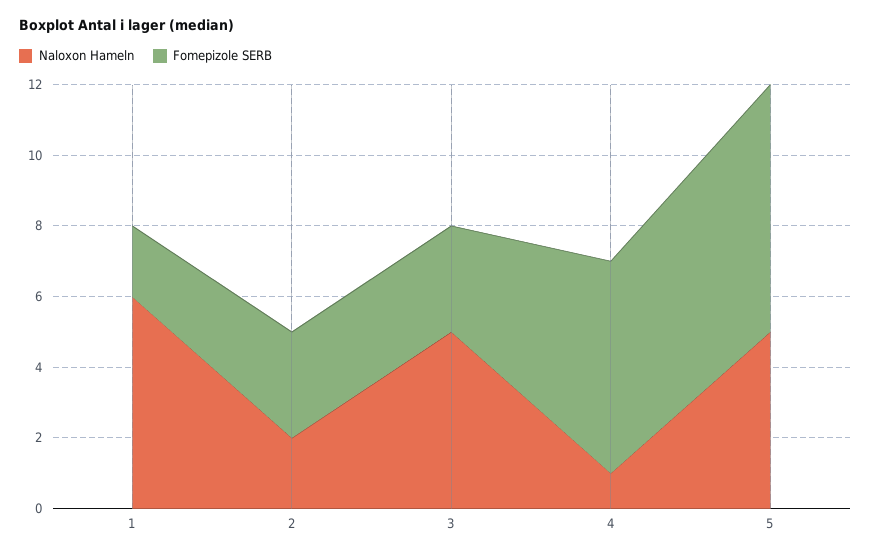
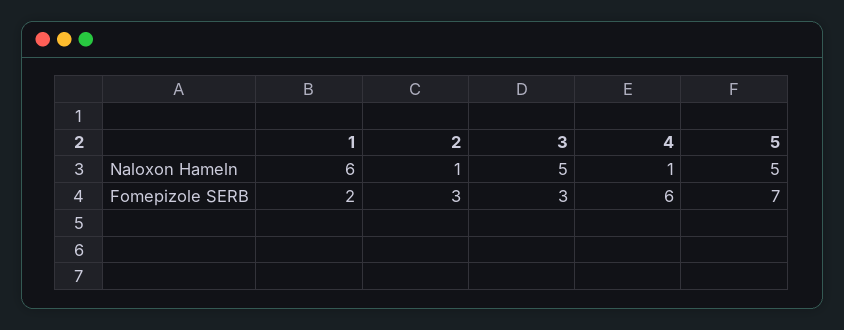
Naloxon Hameln, 2: 2 -> 1

